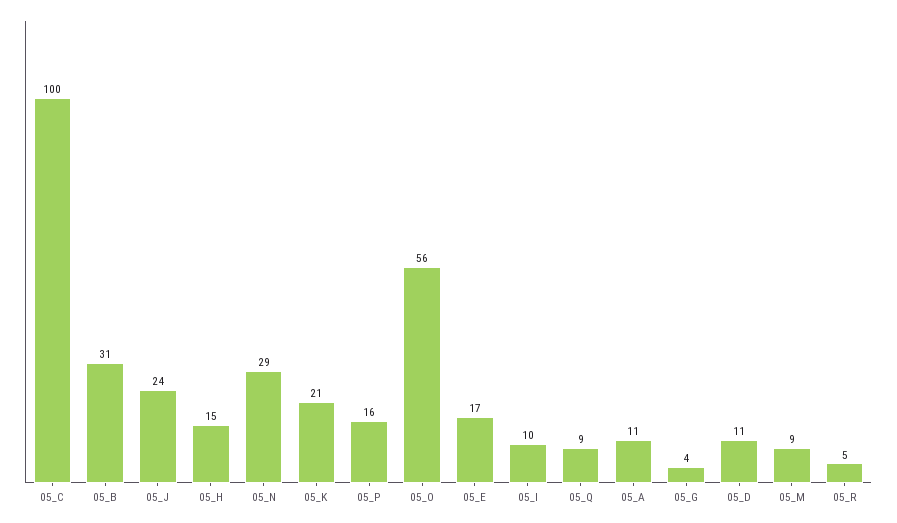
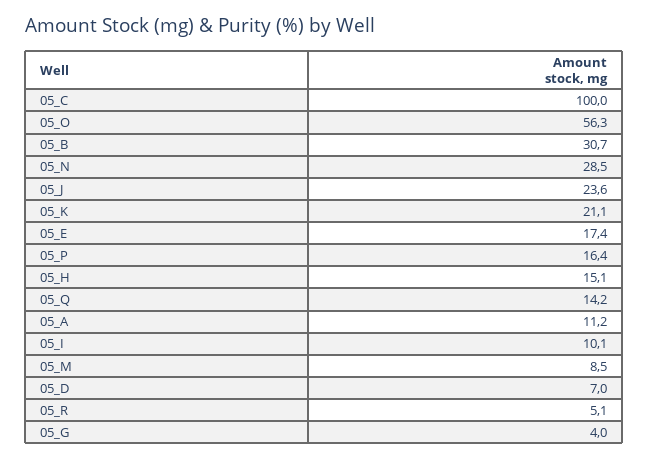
05_Q: 9 -> 14.2
05_D: 11 -> 7

